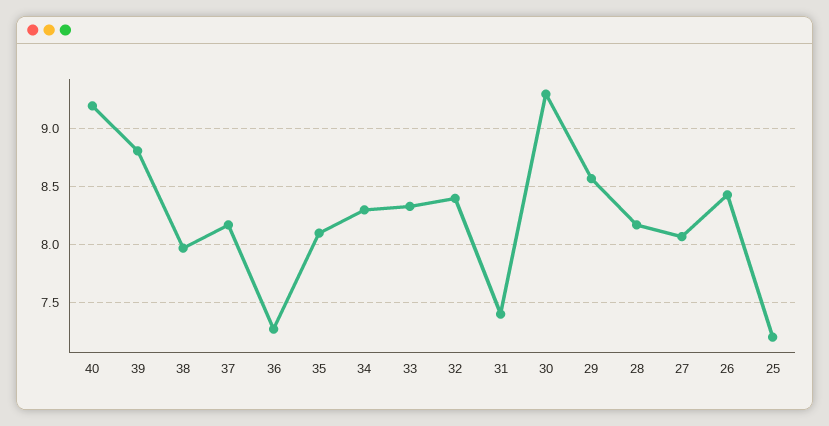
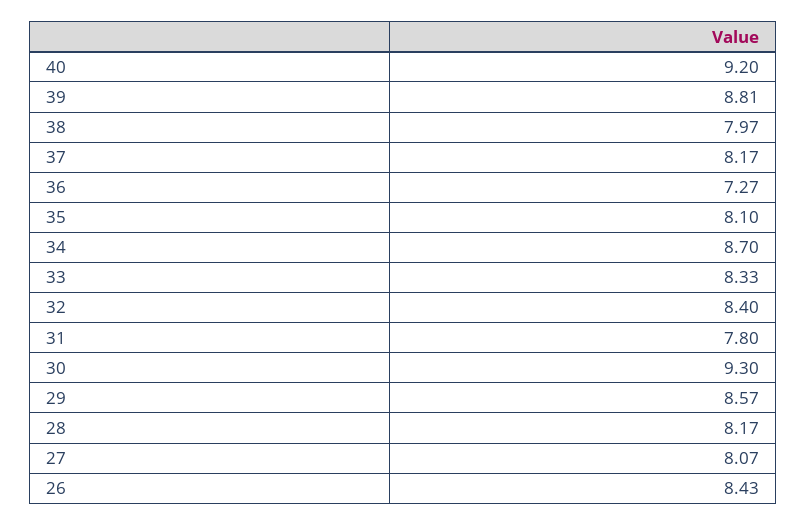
34: 8.3 -> 8.7
31: 7.4 -> 7.8
25: 7.2 -> none

